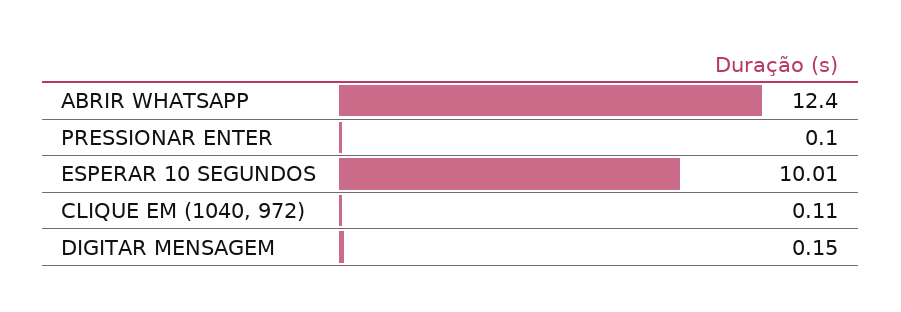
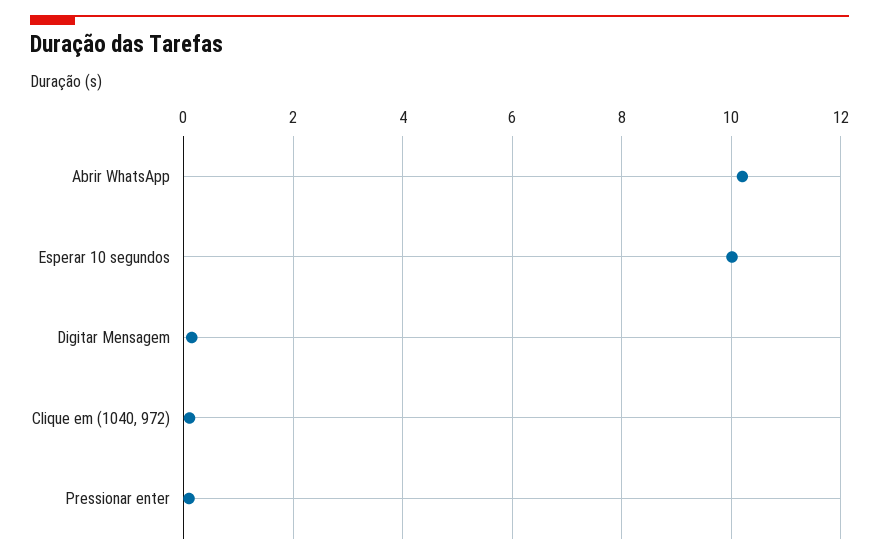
ABRIR WHATSAPP: 12.4 -> 10.2

